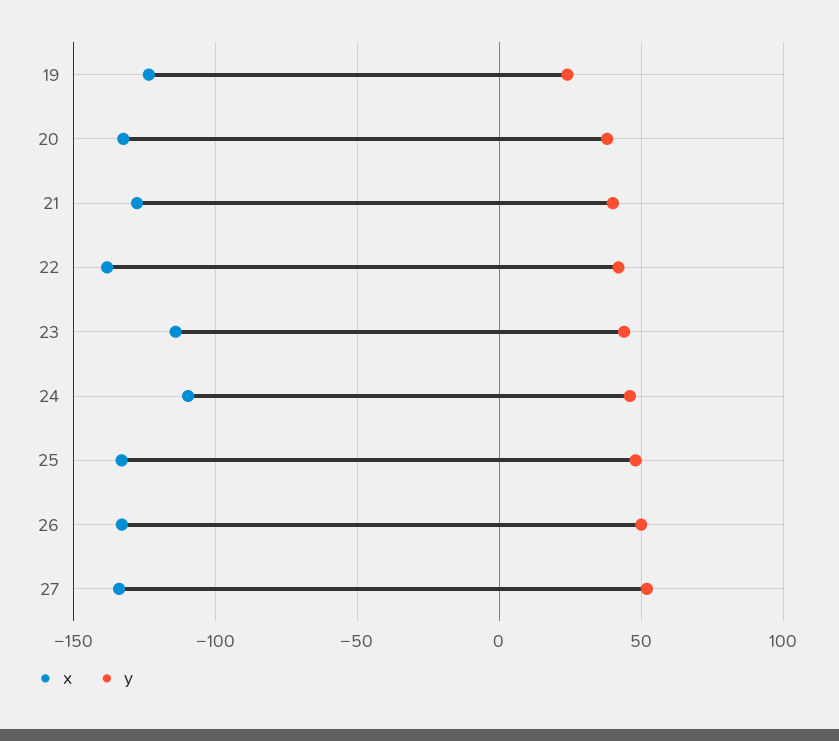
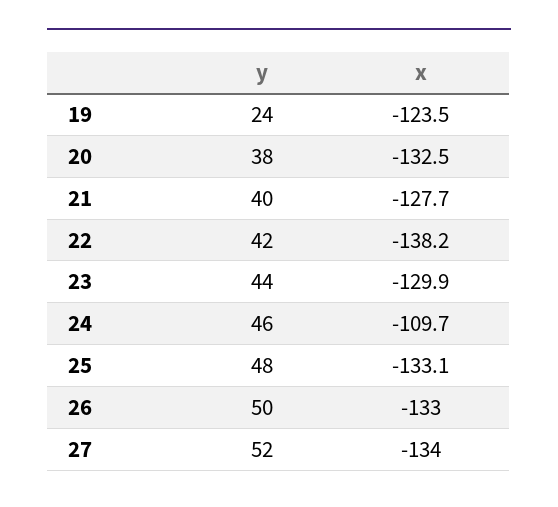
x, 23: -115 -> -129.9

